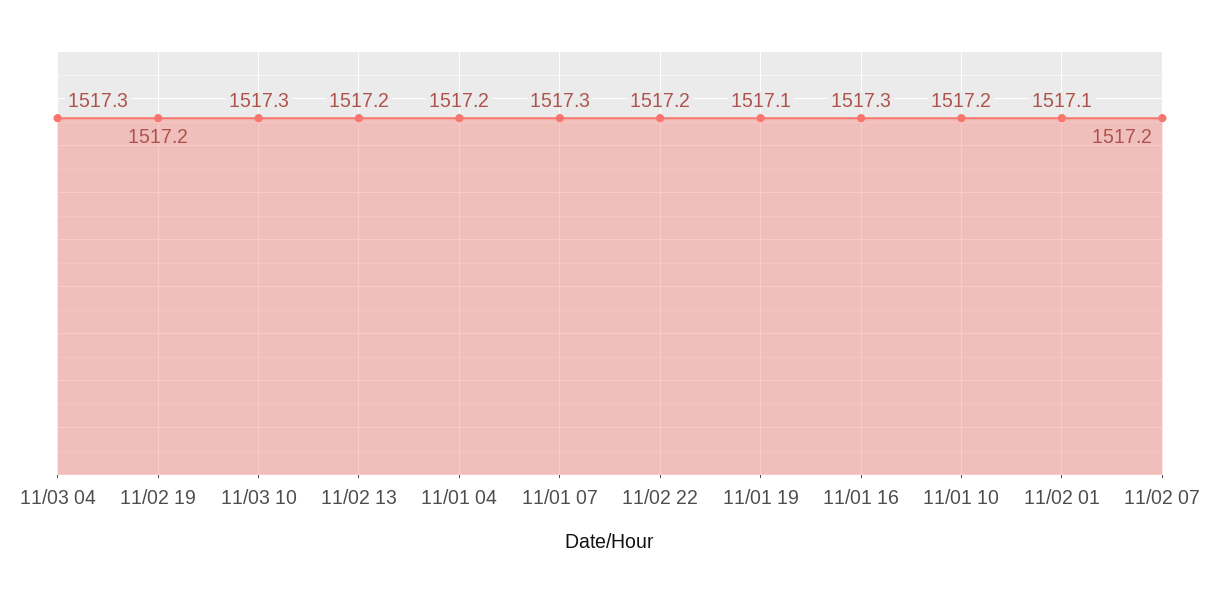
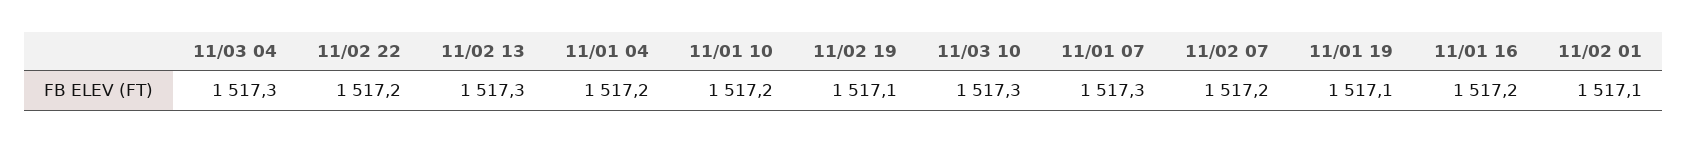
11/02 19: 1517.2 -> 1517.1
11/02 13: 1517.2 -> 1517.3
11/01 16: 1517.3 -> 1517.2

